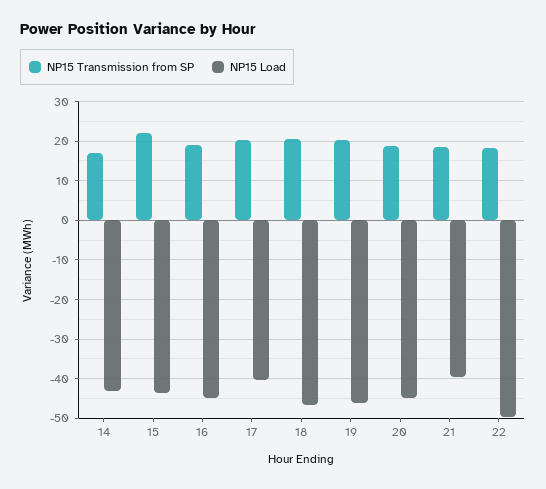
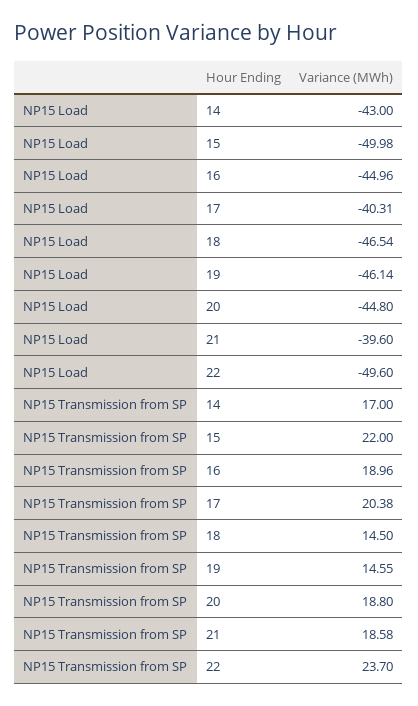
NP15 Load, 15: -44 -> -49.98
NP15 Transmission from SP, 18: 20 -> 14.5
NP15 Transmission from SP, 19: 20 -> 14.55
NP15 Transmission from SP, 22: 18 -> 23.7

